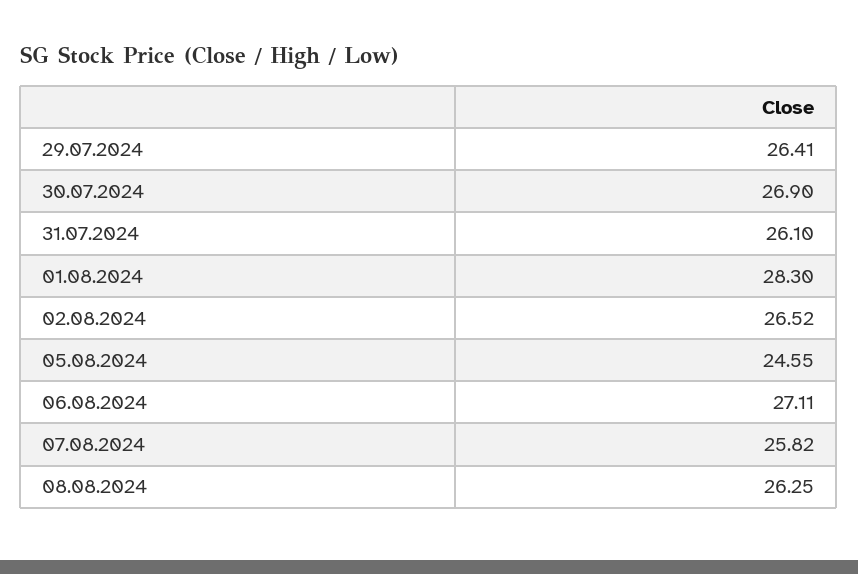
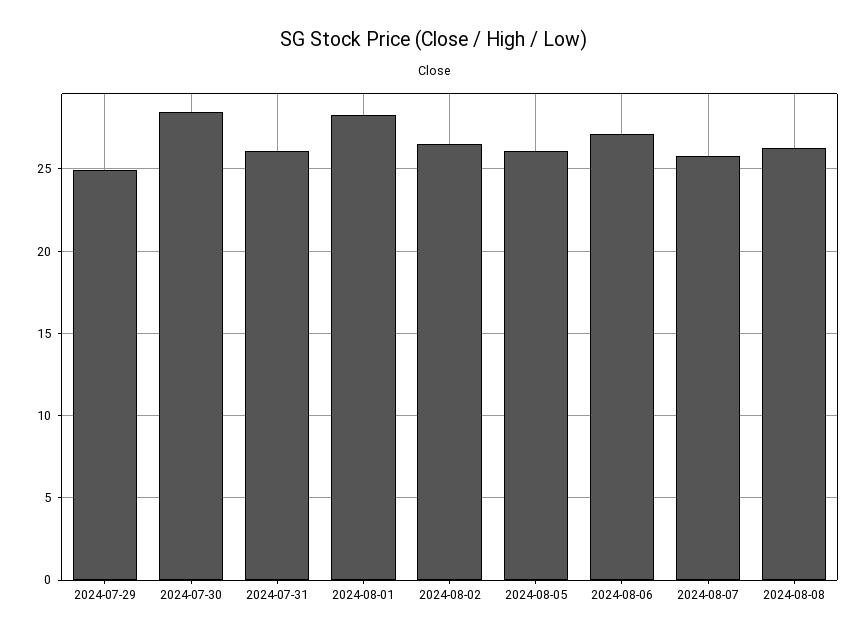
29.07.2024: 26.41 -> 25
30.07.2024: 26.9 -> 28.5
05.08.2024: 24.55 -> 26

